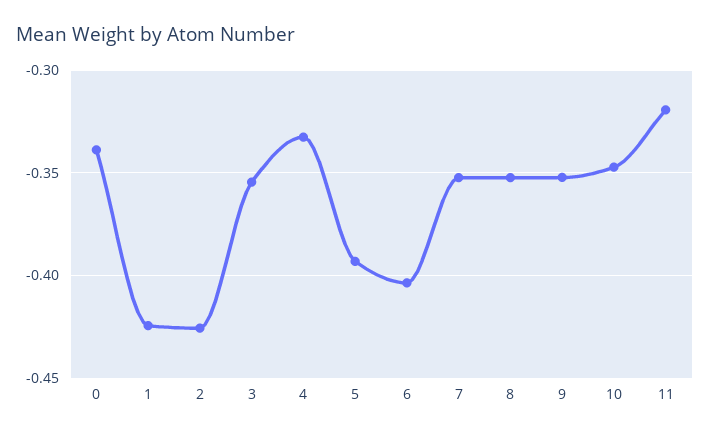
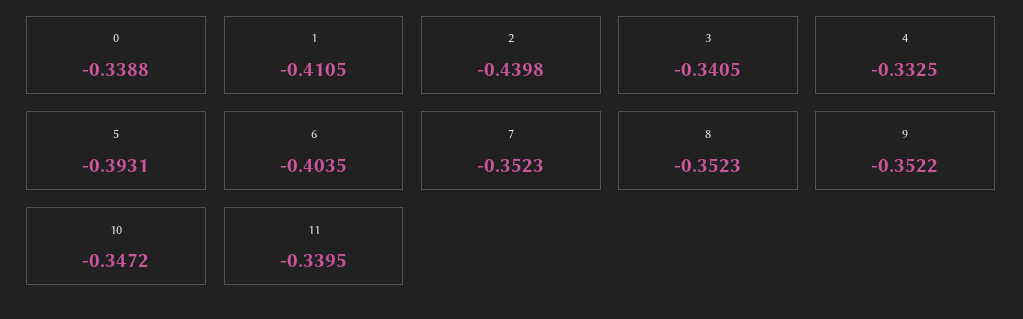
1: -0.425 -> -0.4105
2: -0.425 -> -0.4398
3: -0.355 -> -0.3405
11: -0.32 -> -0.3395

